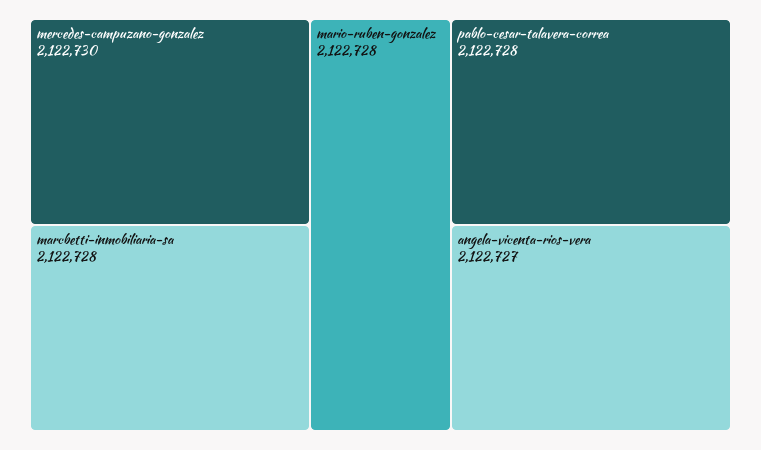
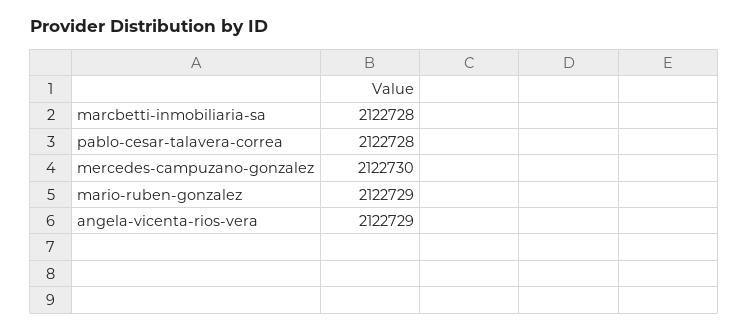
mario-ruben-gonzalez: 2122728 -> 2122729
angela-vicenta-rios-vera: 2122727 -> 2122729

